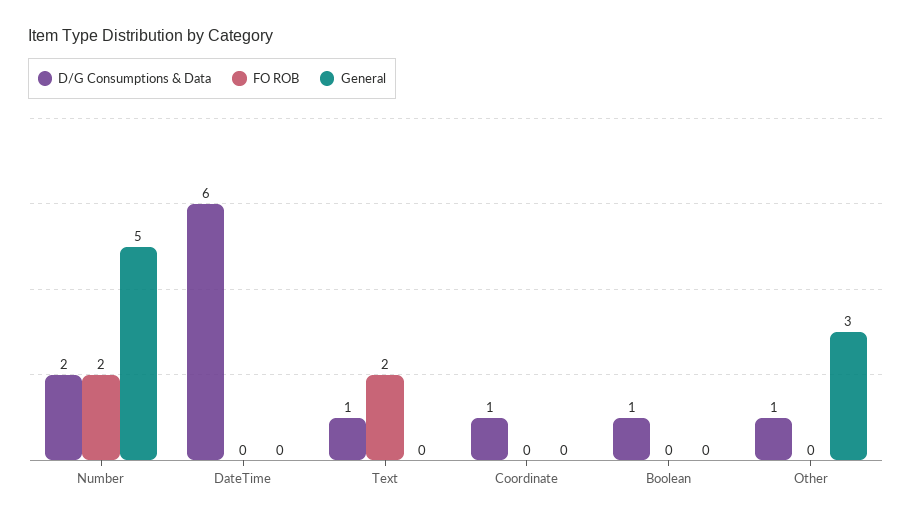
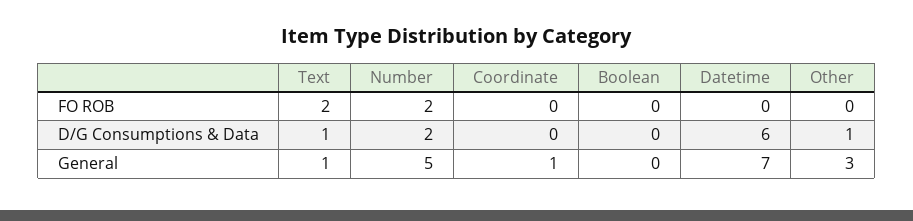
General, DateTime: 0 -> 7
General, Text: 0 -> 1
D/G Consumptions & Data, Coordinate: 1 -> 0
General, Coordinate: 0 -> 1
D/G Consumptions & Data, Boolean: 1 -> 0

